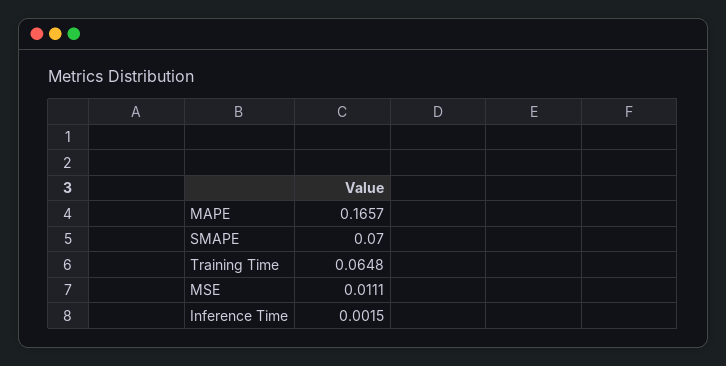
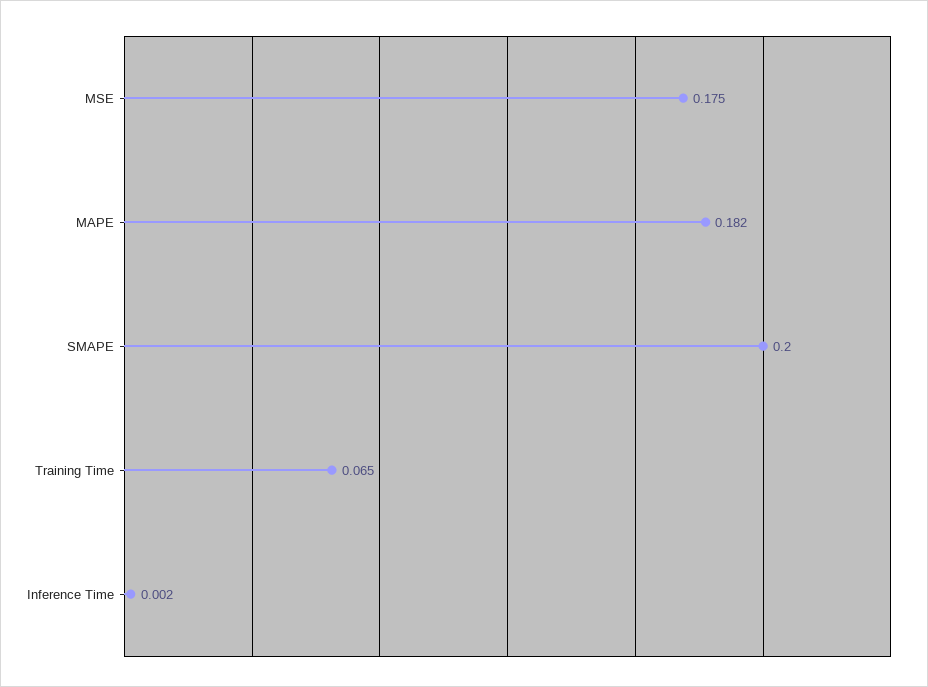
MAPE: 0.1657 -> 0.182
SMAPE: 0.07 -> 0.2
MSE: 0.0111 -> 0.175

